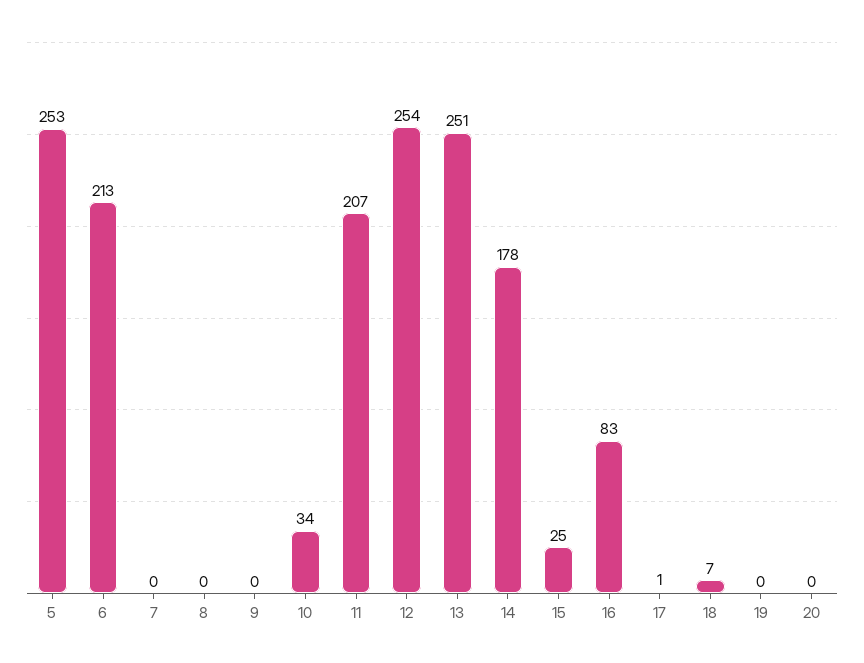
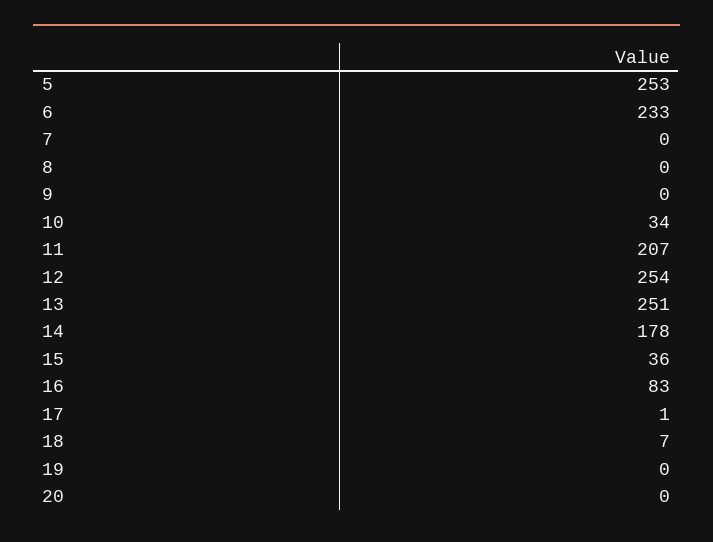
6: 213 -> 233
15: 25 -> 36

